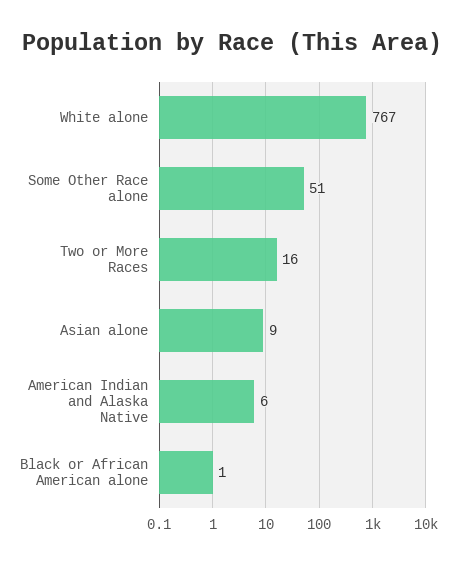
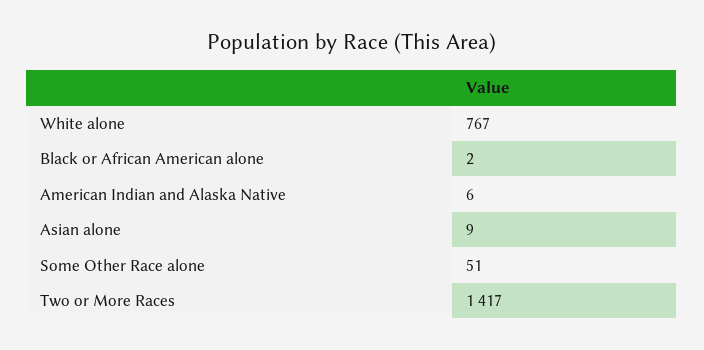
Two or More Races: 16 -> 1417
Black or African American alone: 1 -> 2

